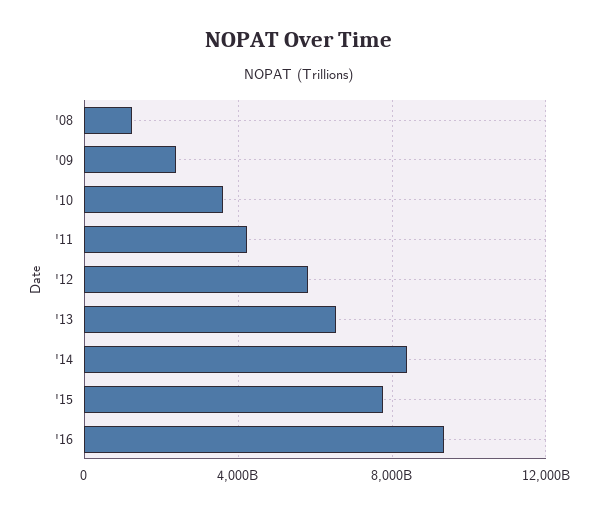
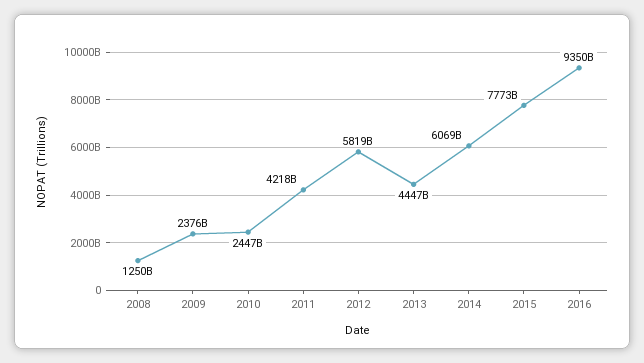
'10: 3500000000000 -> 2447000000000
'13: 6500000000000 -> 4447000000000
'14: 8500000000000 -> 6069000000000

